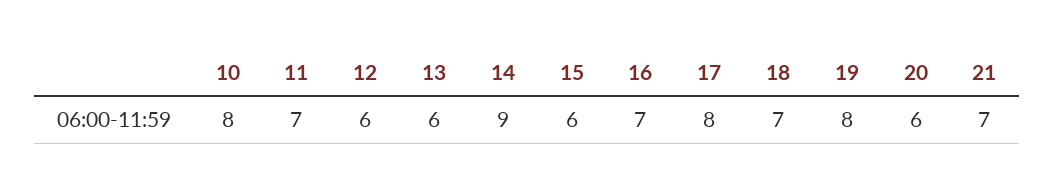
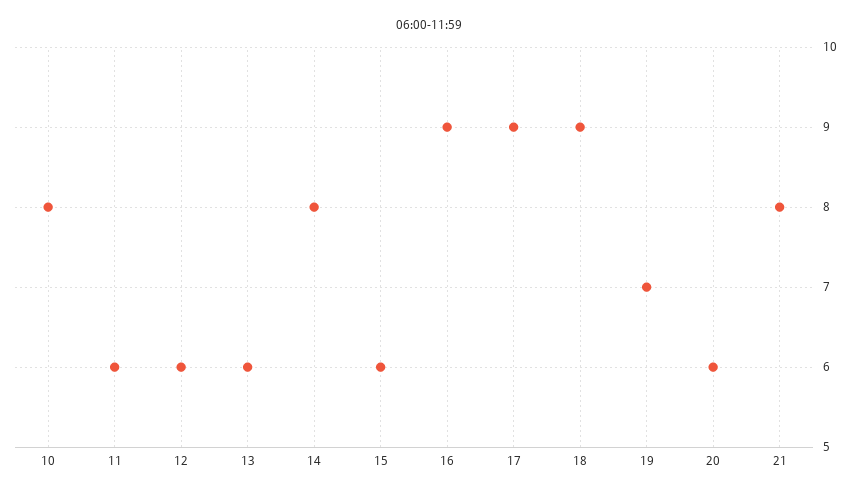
11: 7 -> 6
14: 9 -> 8
16: 7 -> 9
17: 8 -> 9
18: 7 -> 9
19: 8 -> 7
21: 7 -> 8

